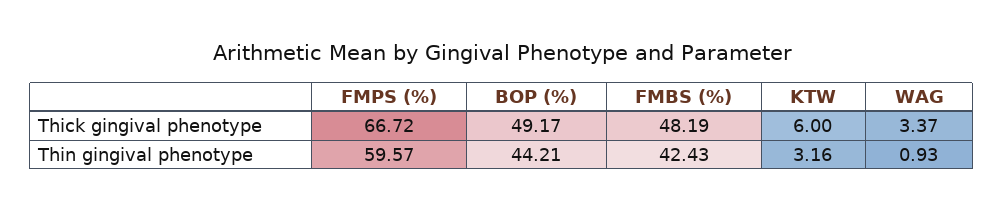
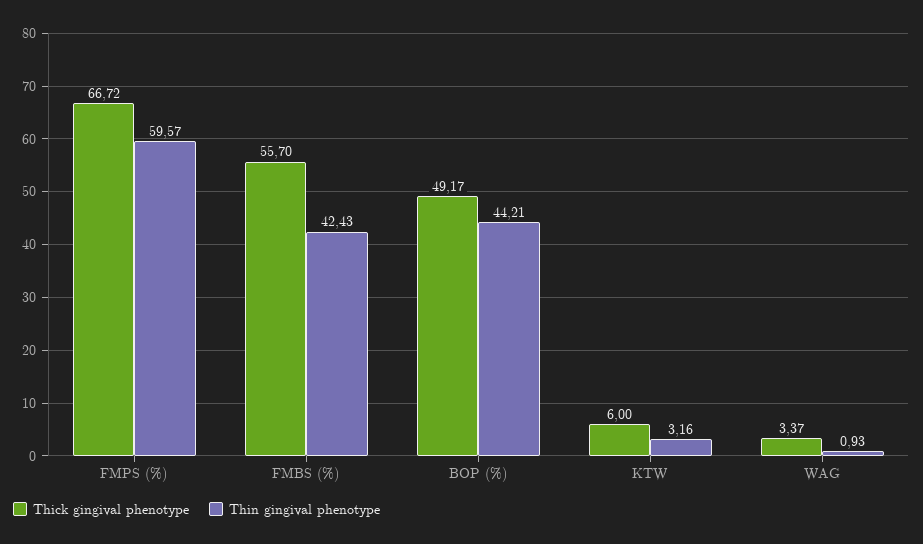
Thick gingival phenotype, FMBS (%): 48.19 -> 55.7

